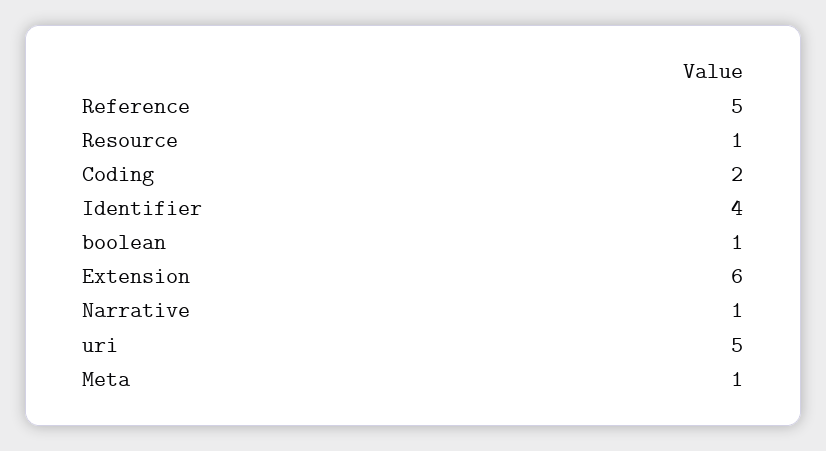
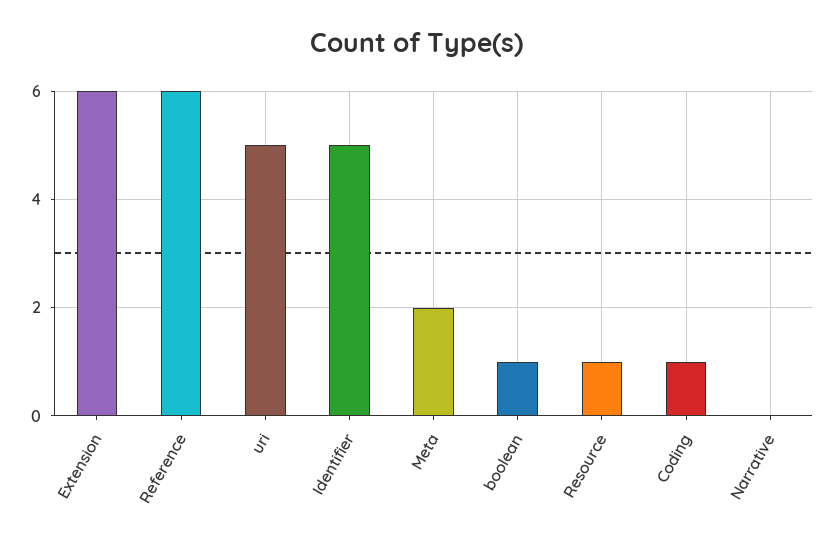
Reference: 5 -> 6
Coding: 2 -> 1
Identifier: 4 -> 5
Narrative: 1 -> 0
Meta: 1 -> 2

